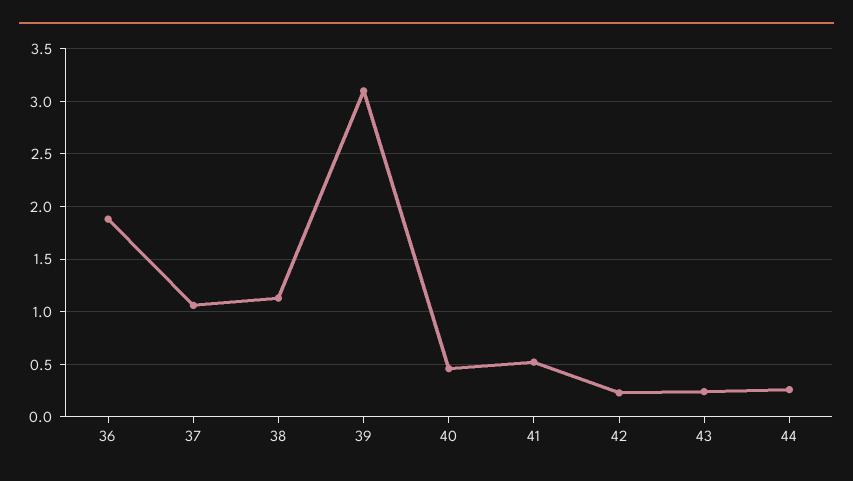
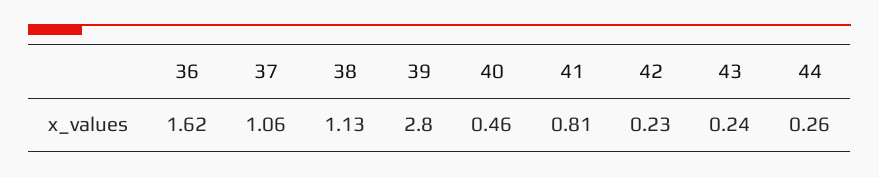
36: 1.9 -> 1.62
39: 3.1 -> 2.8
41: 0.5 -> 0.81

